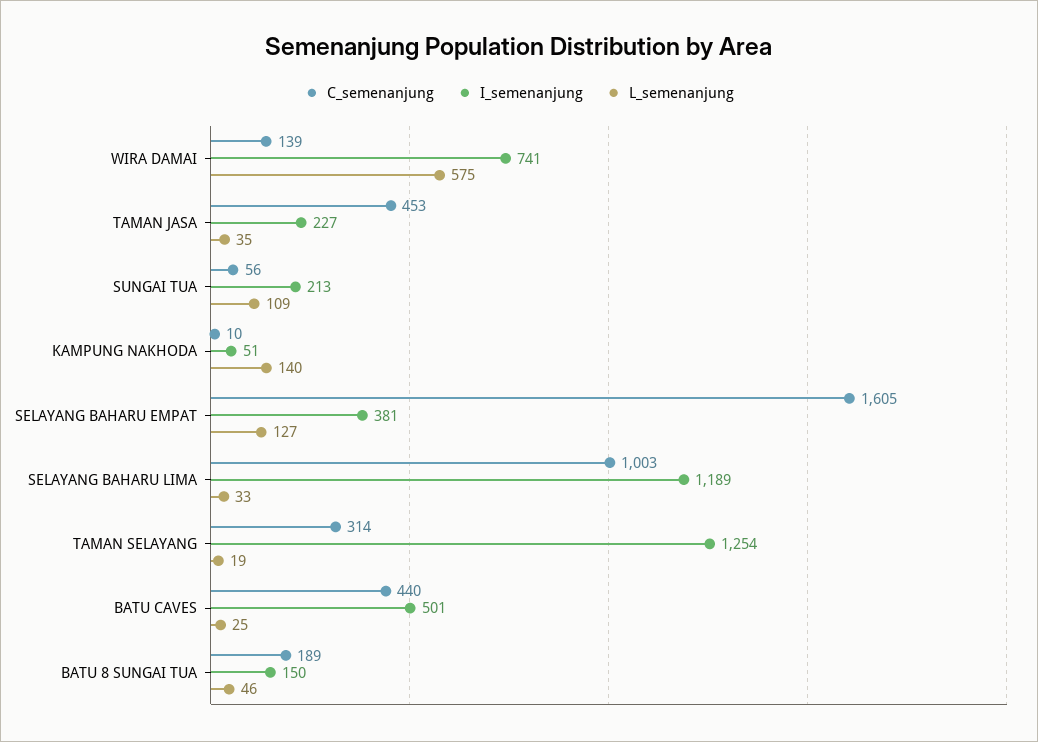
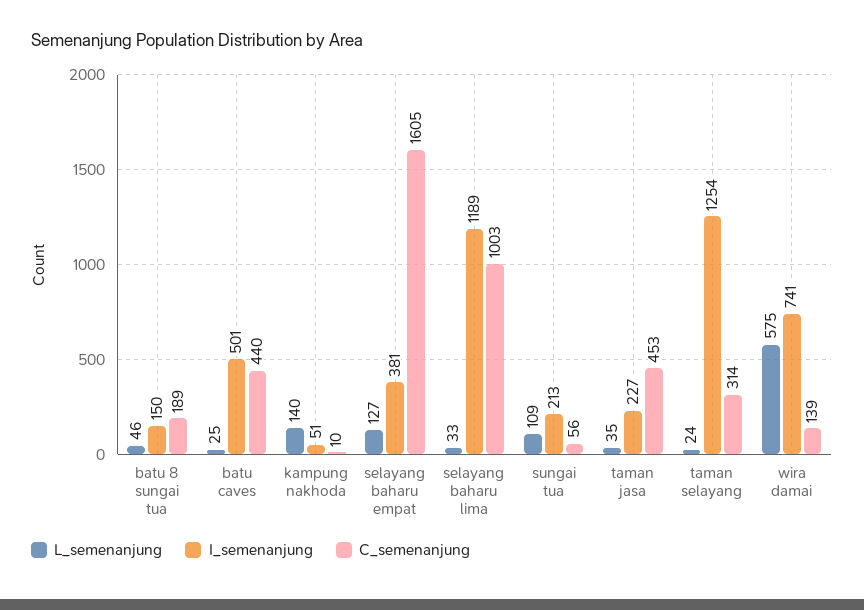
L_semenanjung, TAMAN SELAYANG: 19 -> 24

